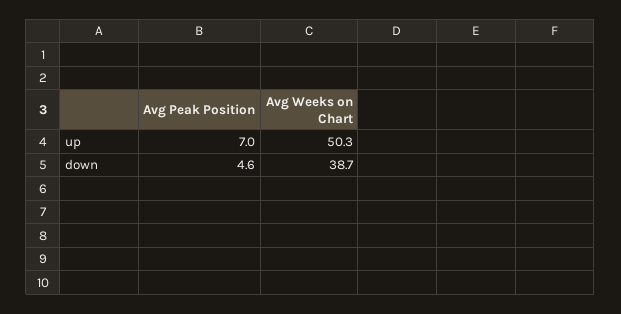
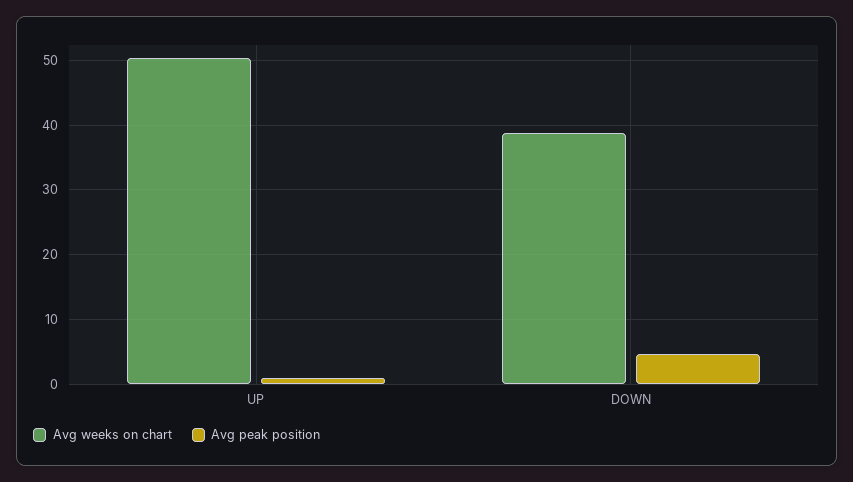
Avg Peak Position, up: 7 -> 1

